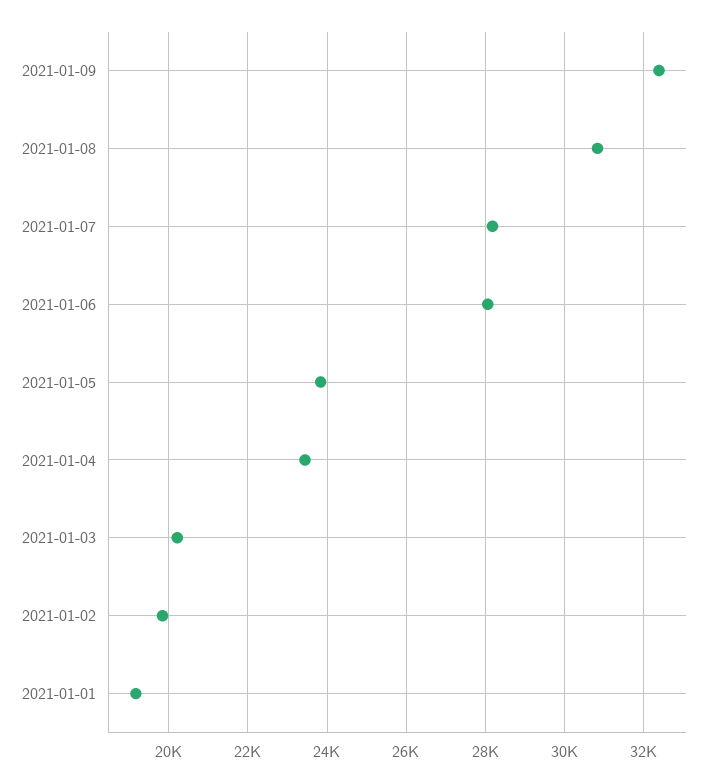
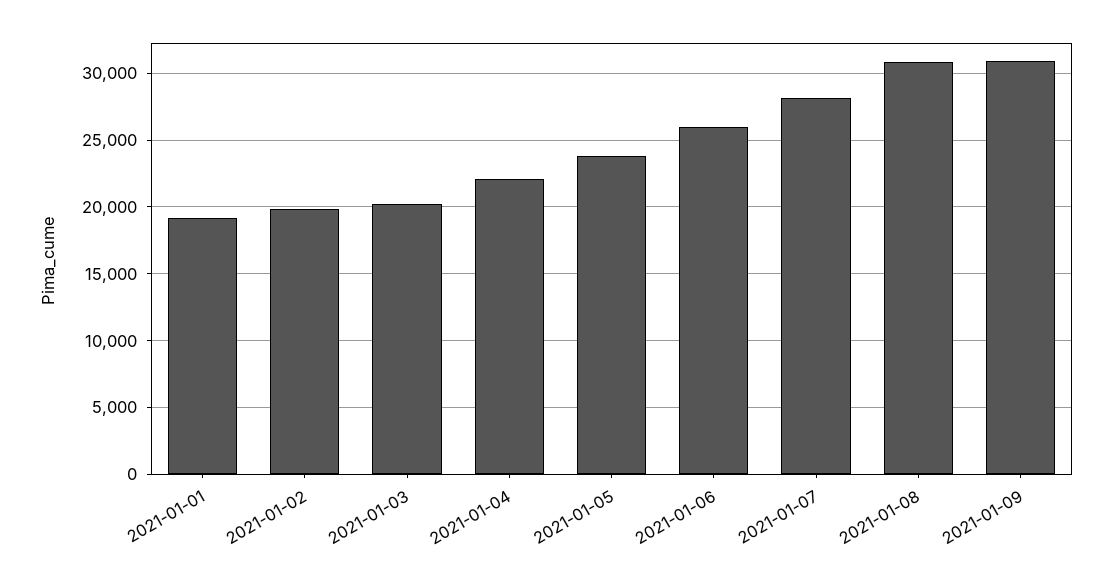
2021-01-09: 32400 -> 31000
2021-01-06: 28000 -> 26000
2021-01-04: 23400 -> 22000

